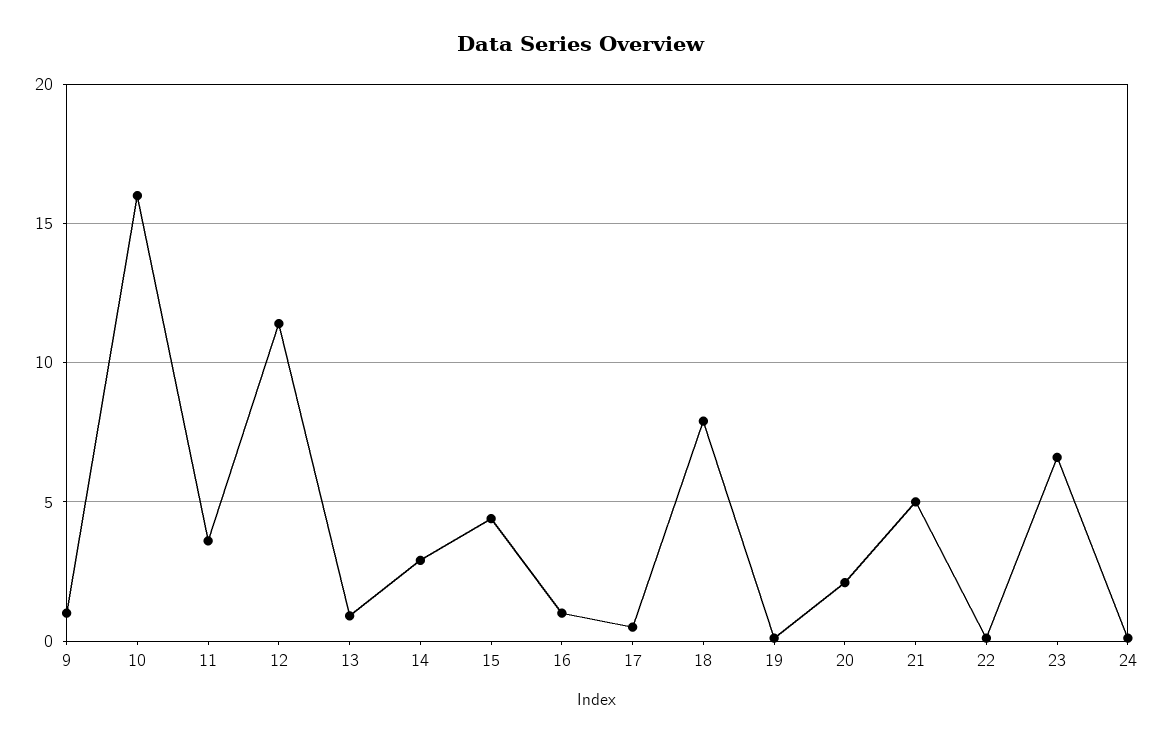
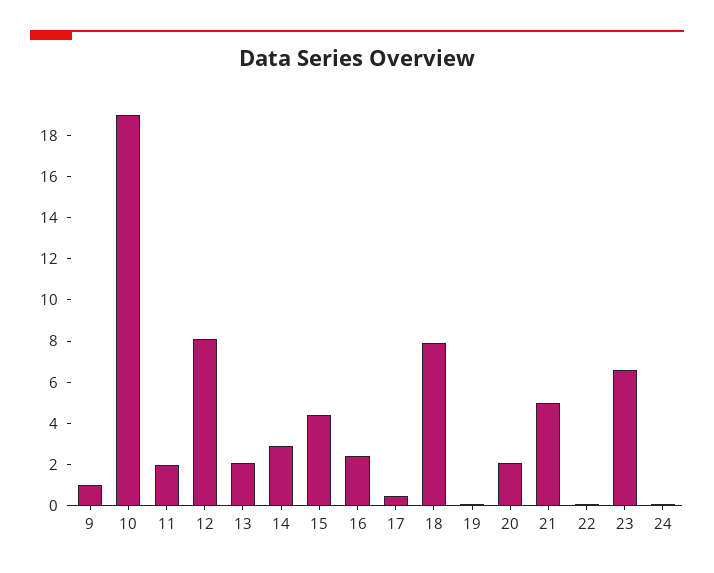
10: 16 -> 19
11: 3.5 -> 2
12: 11.5 -> 8
13: 1 -> 2
16: 1 -> 2.5

